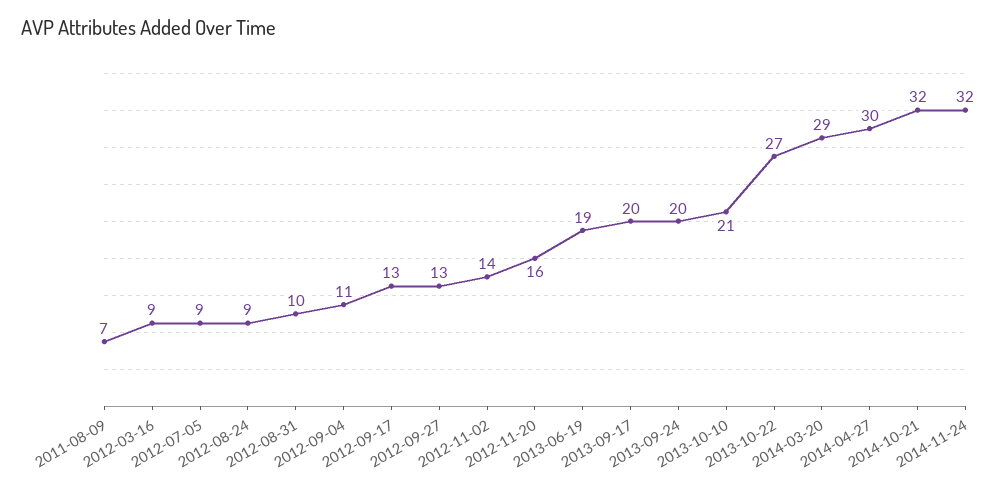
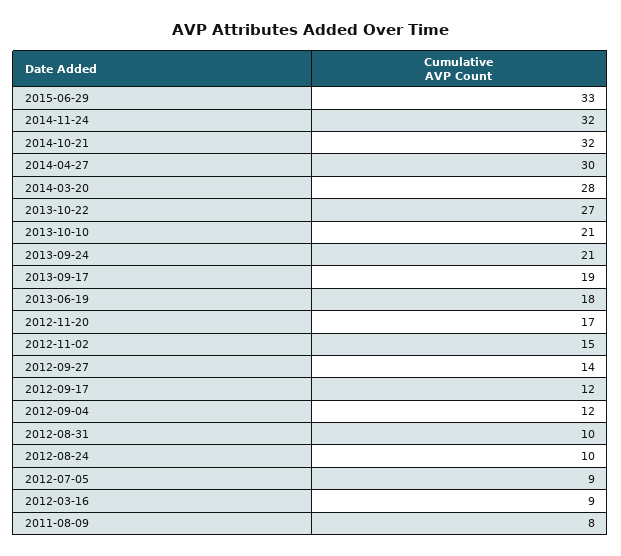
2011-08-09: 7 -> 8
2012-08-24: 9 -> 10
2012-09-04: 11 -> 12
2012-09-17: 13 -> 12
2012-09-27: 13 -> 14
2012-11-02: 14 -> 15
2012-11-20: 16 -> 17
2013-06-19: 19 -> 18
2013-09-17: 20 -> 19
2013-09-24: 20 -> 21
2014-03-20: 29 -> 28
2015-06-29: none -> 33

